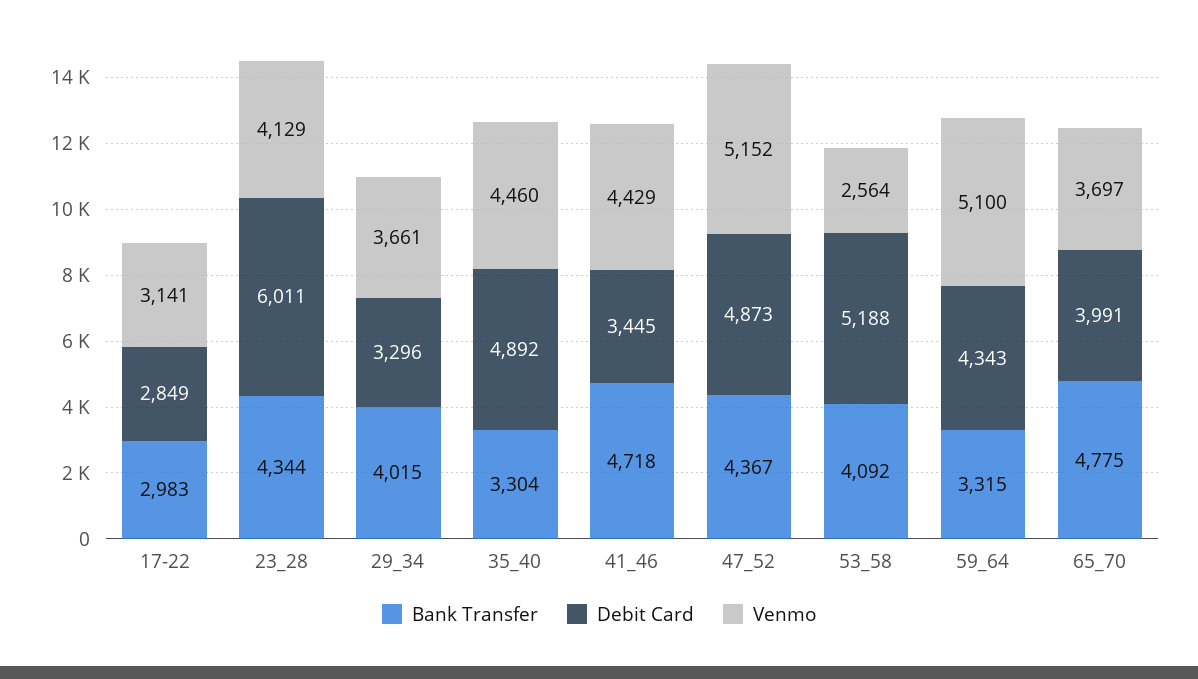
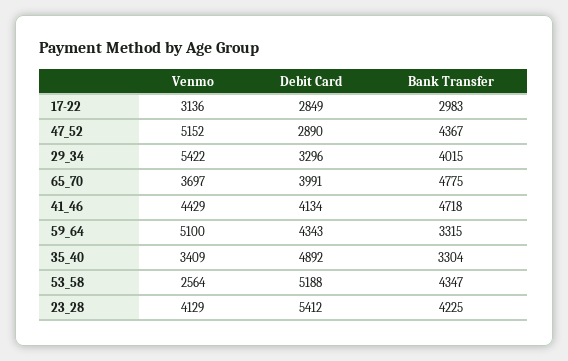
Venmo, 17-22: 3141 -> 3136
Bank Transfer, 23_28: 4344 -> 4225
Debit Card, 23_28: 6011 -> 5412
Venmo, 29_34: 3661 -> 5422
Venmo, 35_40: 4460 -> 3409
Debit Card, 41_46: 3445 -> 4134
Debit Card, 47_52: 4873 -> 2890
Bank Transfer, 53_58: 4092 -> 4347

